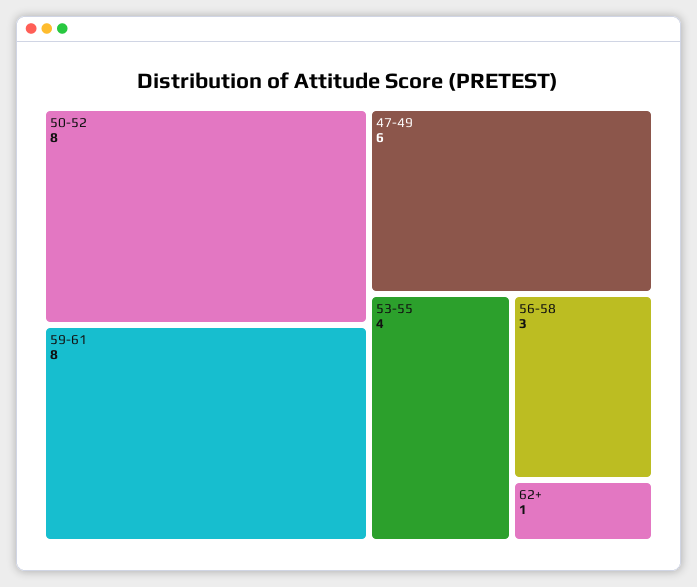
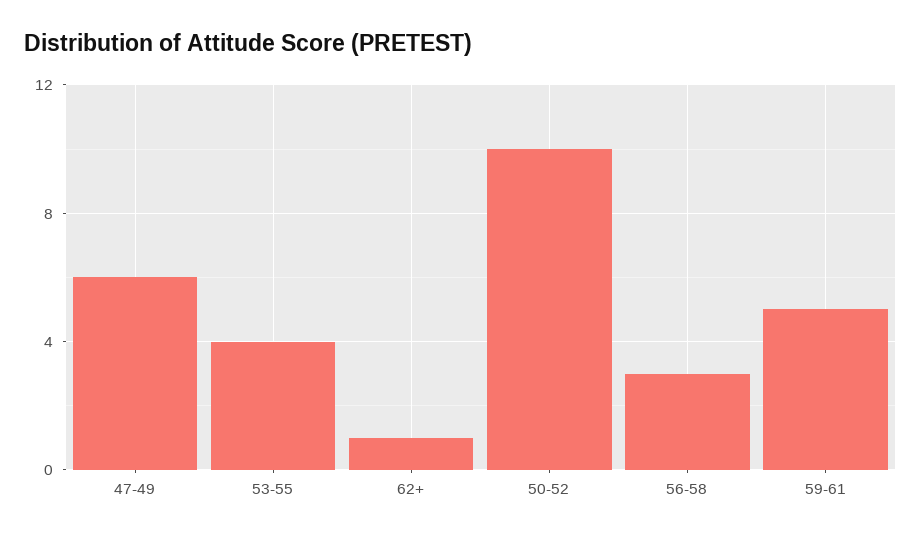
50-52: 8 -> 10
59-61: 8 -> 5

